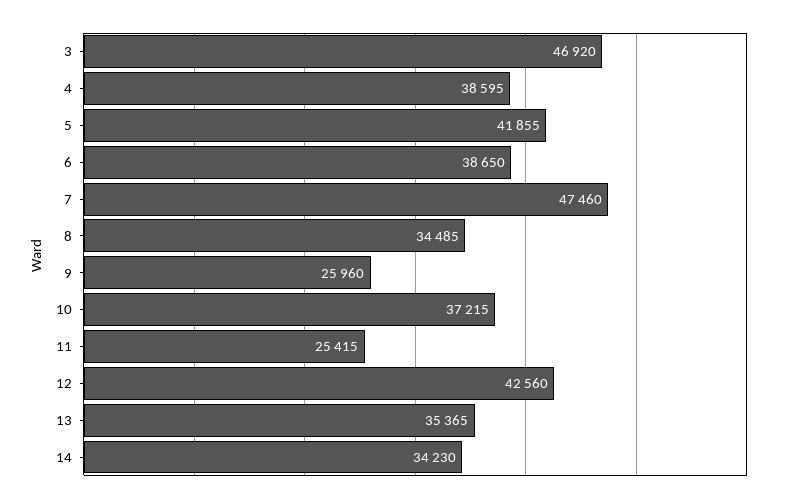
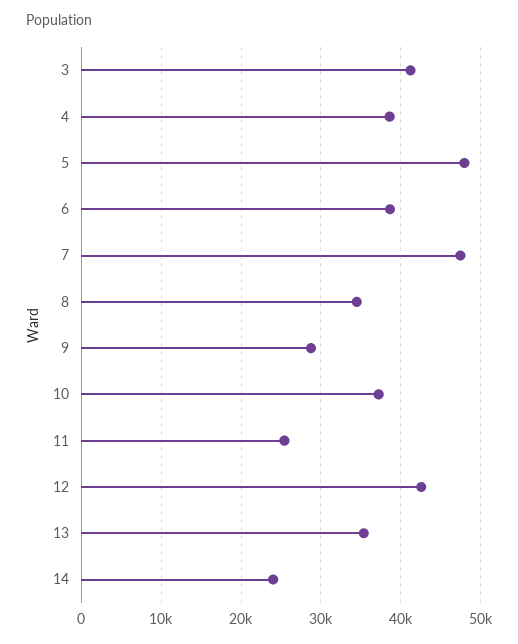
3: 46920 -> 41000
5: 41855 -> 48000
9: 25960 -> 29000
14: 34230 -> 24000

